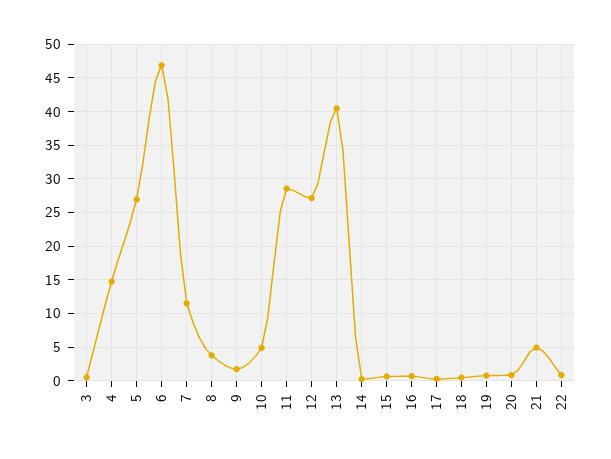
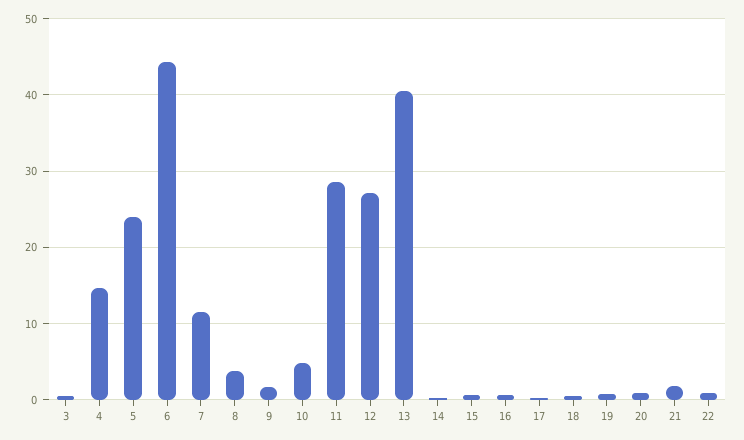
5: 27 -> 24
6: 47 -> 44
21: 5 -> 2

